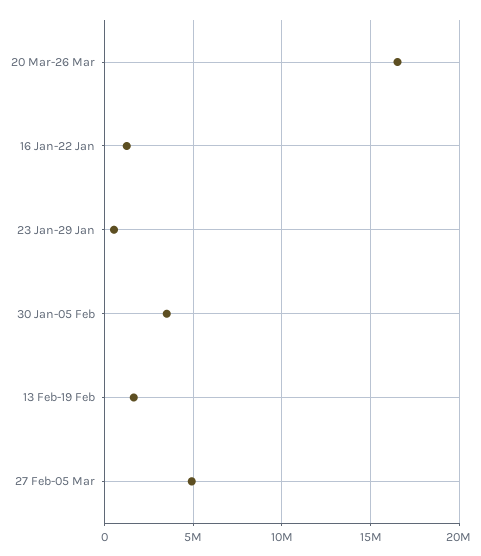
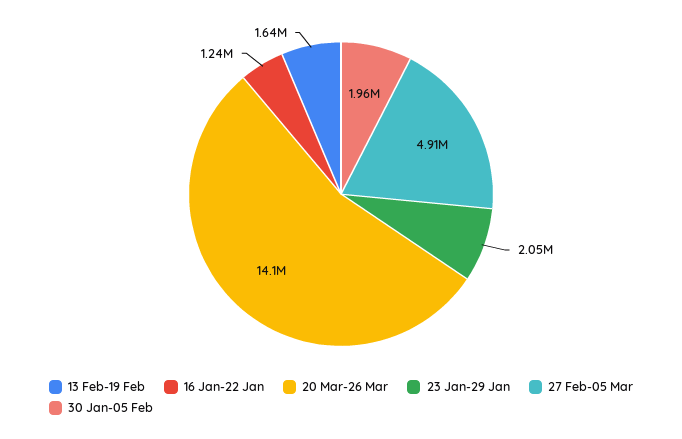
20 Mar-26 Mar: 16500000 -> 14100000
23 Jan-29 Jan: 500000 -> 2050000
30 Jan-05 Feb: 3500000 -> 1960000

